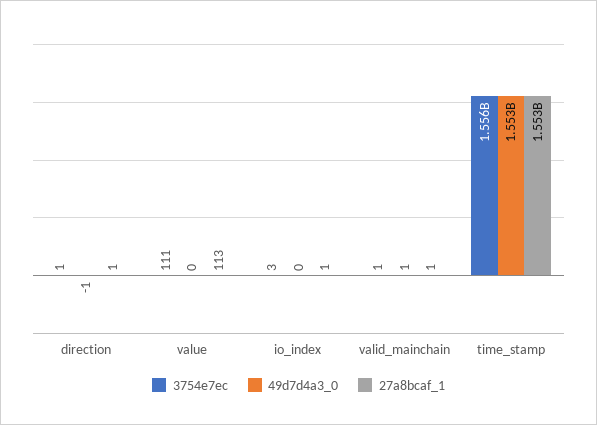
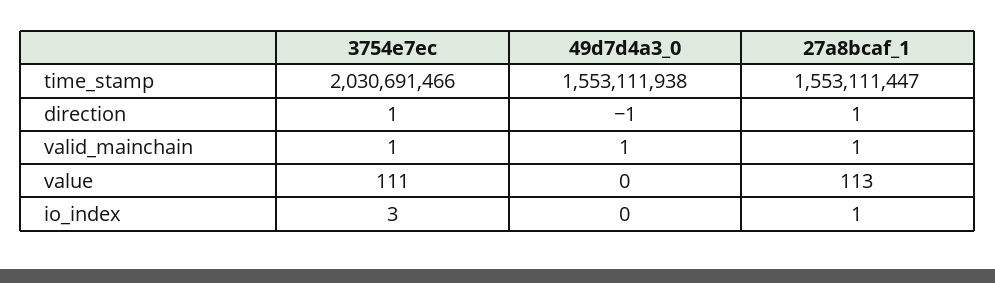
3754e7ec, time_stamp: 1556000000 -> 2030691466

